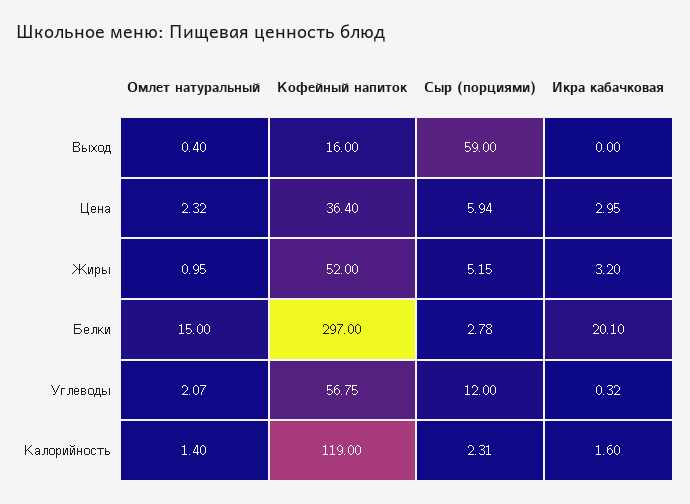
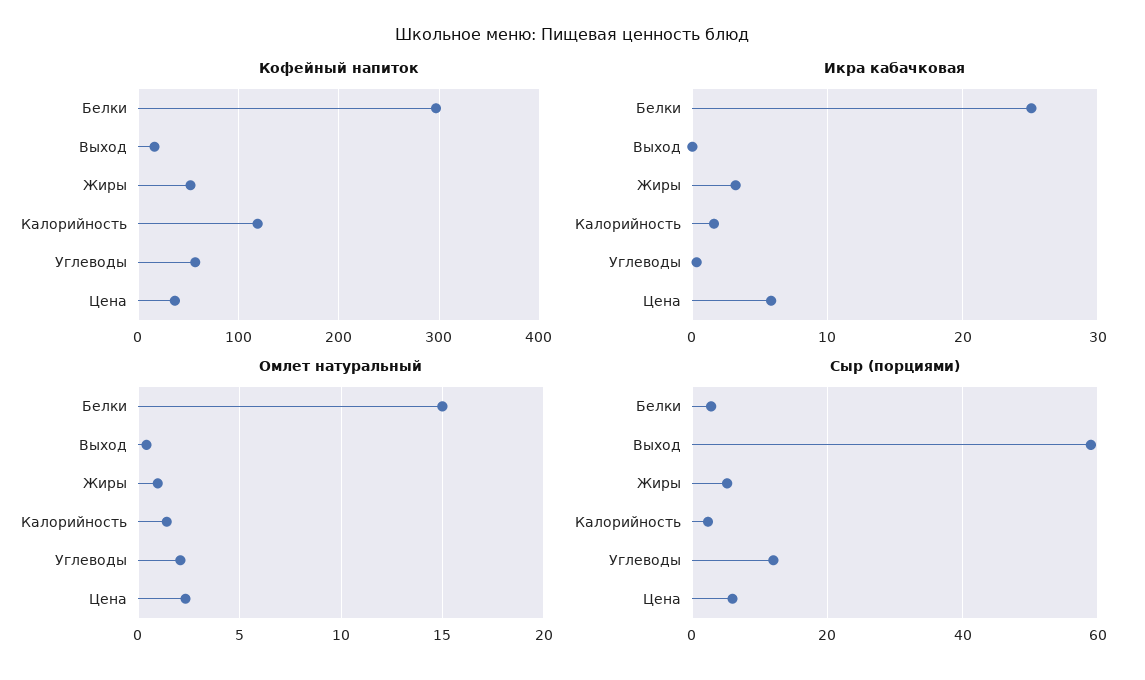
Икра кабачковая, Цена: 2.95 -> 6
Икра кабачковая, Белки: 20.1 -> 25

